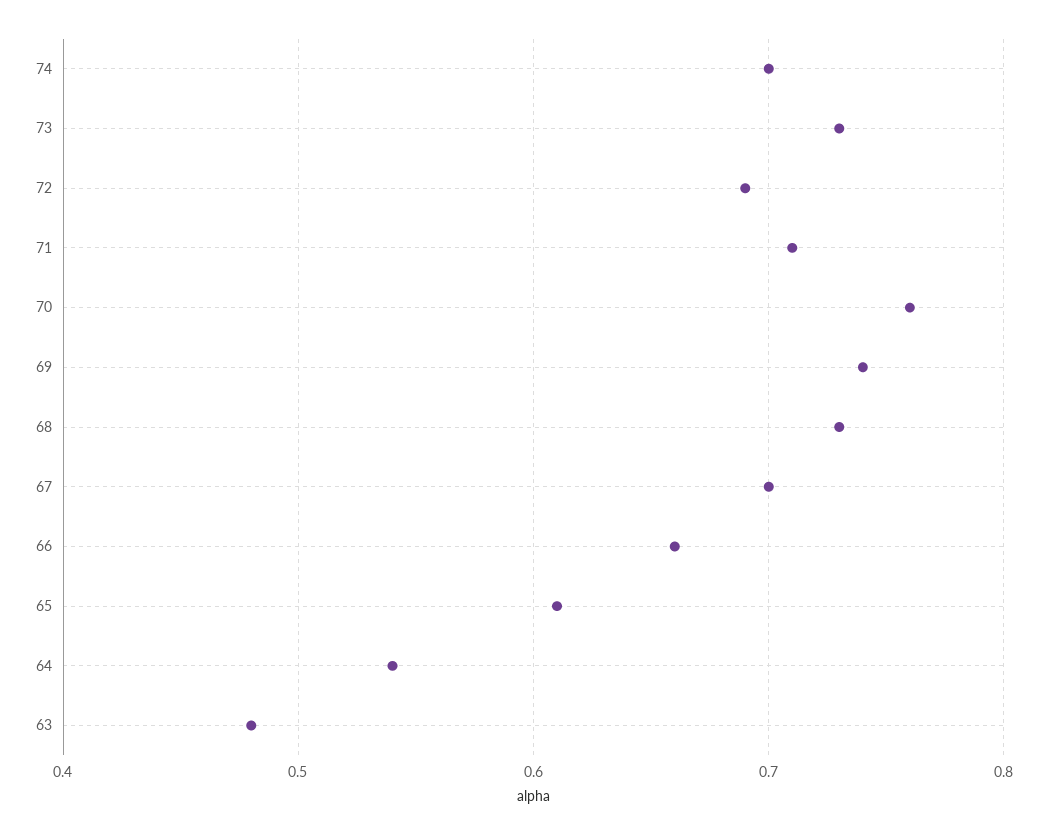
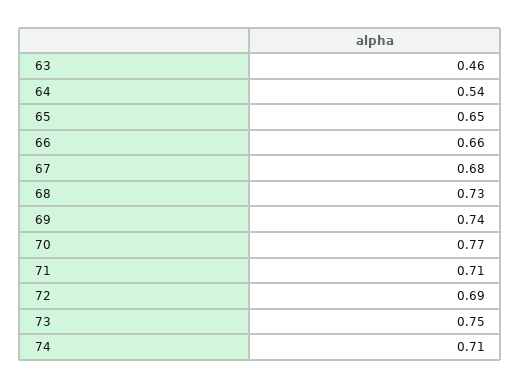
74: 0.7 -> 0.71
73: 0.73 -> 0.75
70: 0.76 -> 0.77
67: 0.7 -> 0.68
65: 0.61 -> 0.65
63: 0.48 -> 0.46

